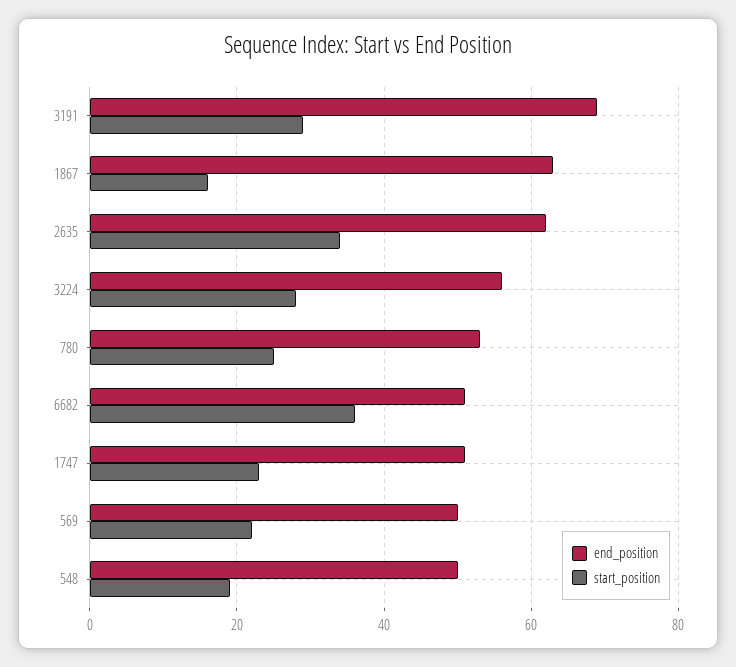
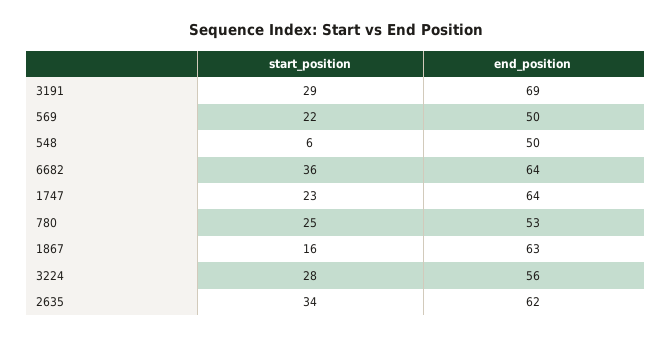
end_position, 6682: 50 -> 64
end_position, 1747: 50 -> 64
start_position, 548: 20 -> 6

